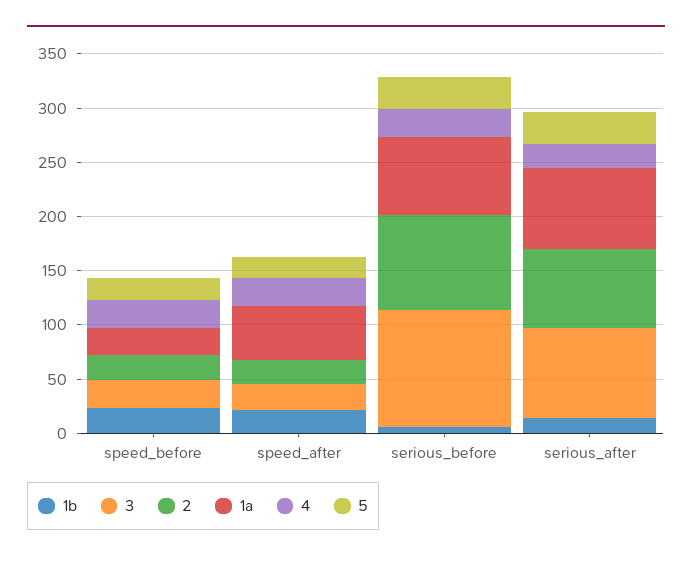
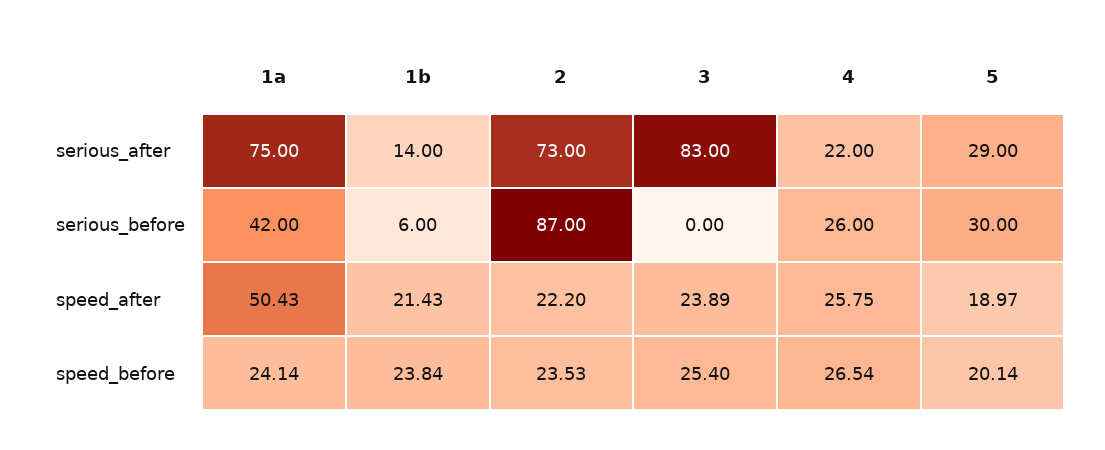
3, serious_before: 110 -> 0
1a, serious_before: 70 -> 42

